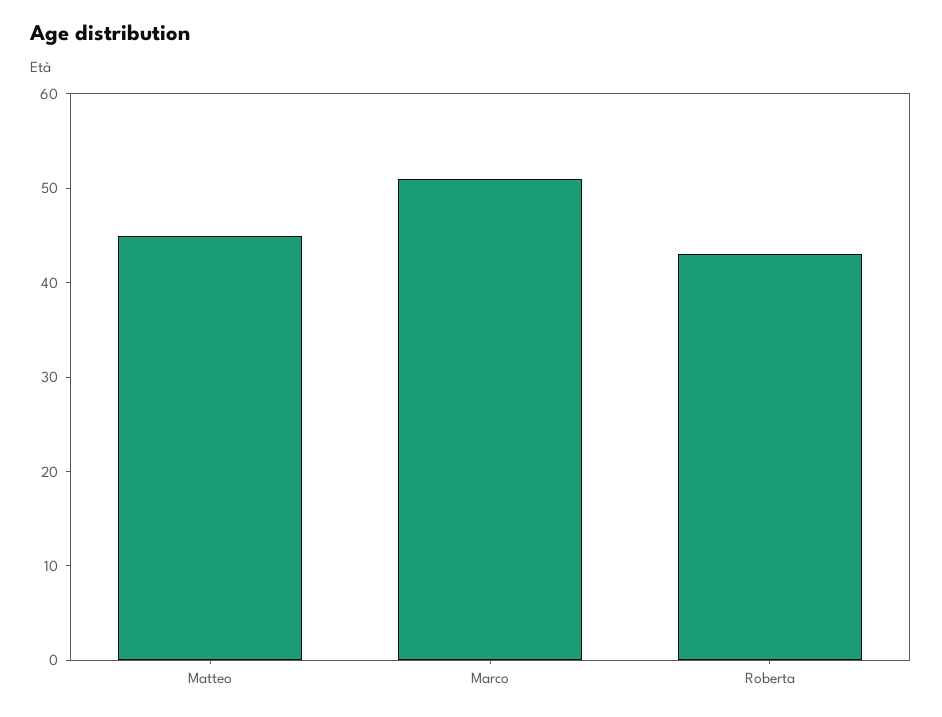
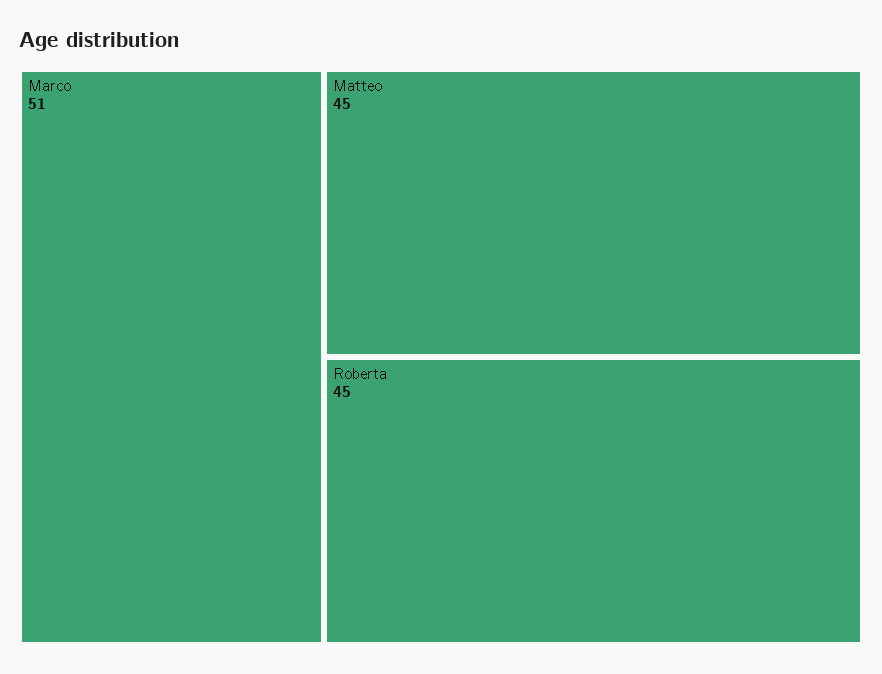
Roberta: 43 -> 45

